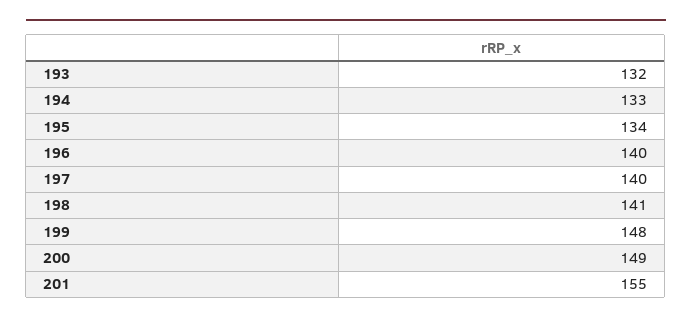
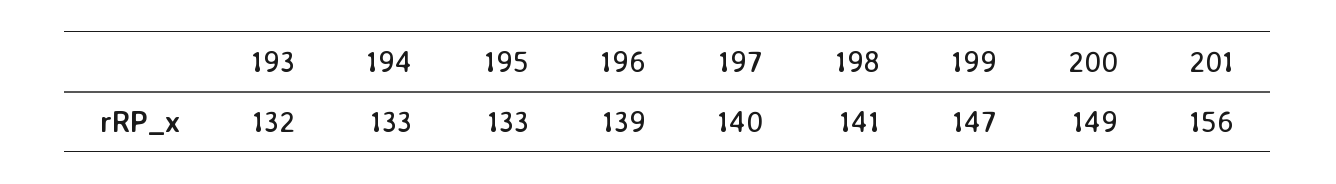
195: 134 -> 133
196: 140 -> 139
199: 148 -> 147
201: 155 -> 156

